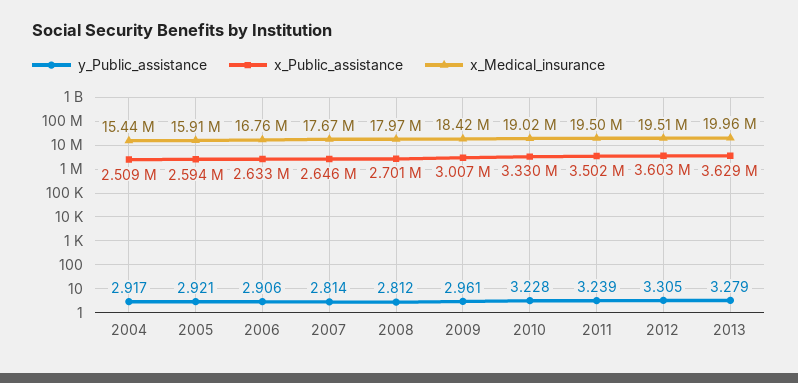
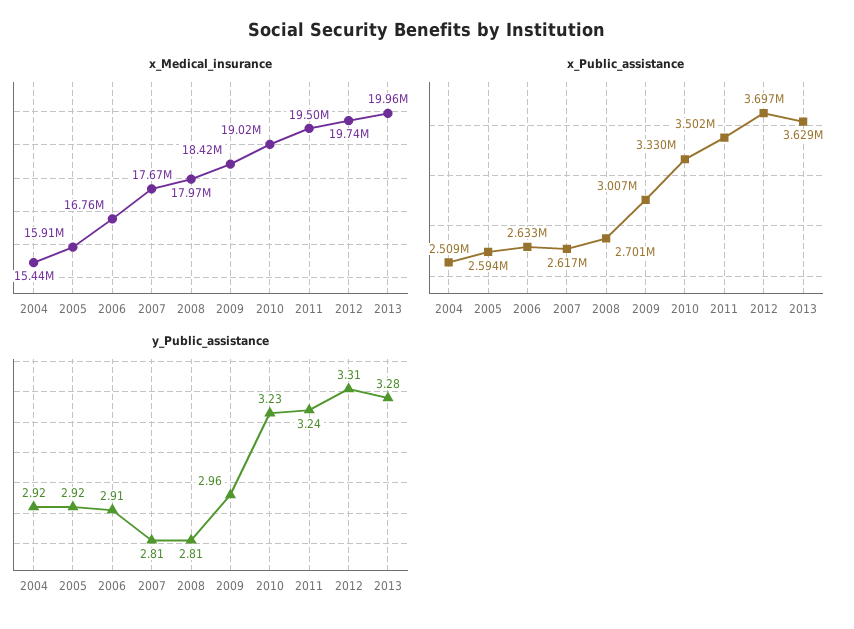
x_Public_assistance, 2007: 2646000 -> 2617000
x_Public_assistance, 2012: 3603000 -> 3697000
x_Medical_insurance, 2012: 19510000 -> 19740000

